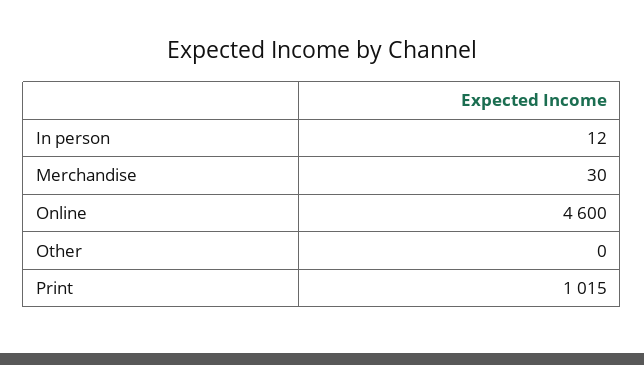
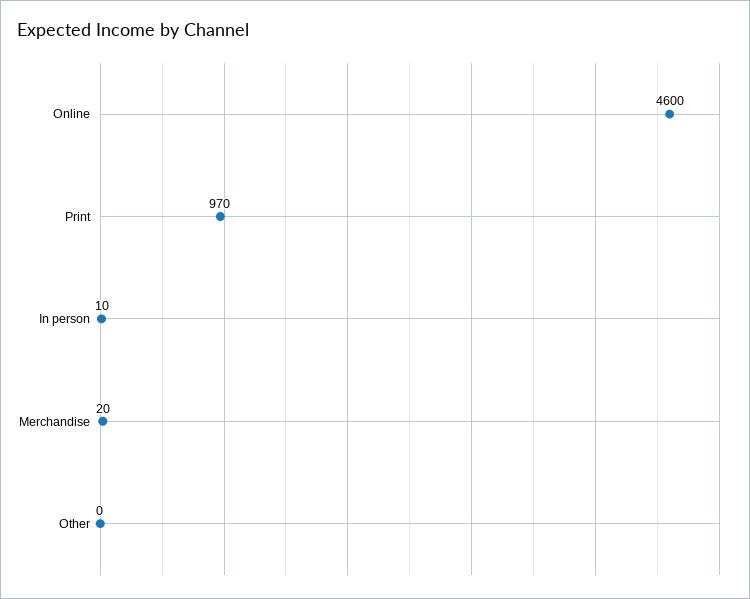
In person: 12 -> 10
Merchandise: 30 -> 20
Print: 1015 -> 970

